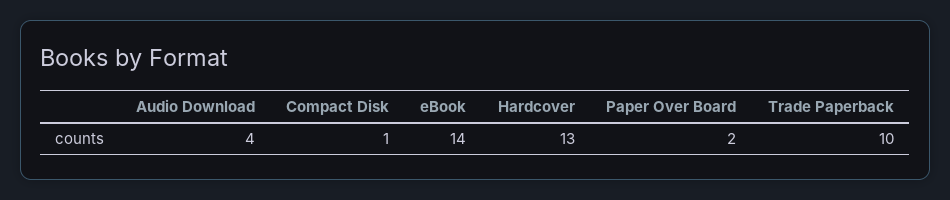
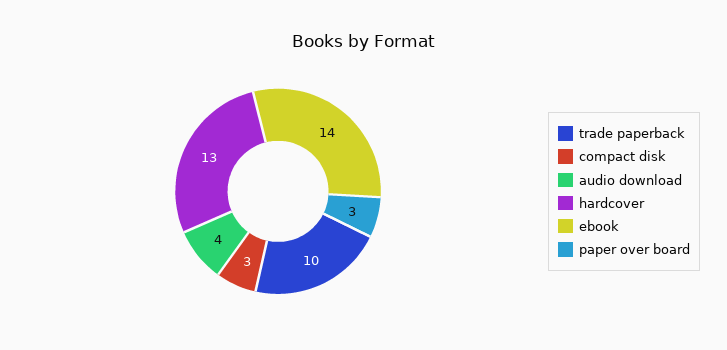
Compact Disk: 1 -> 3
Paper Over Board: 2 -> 3

